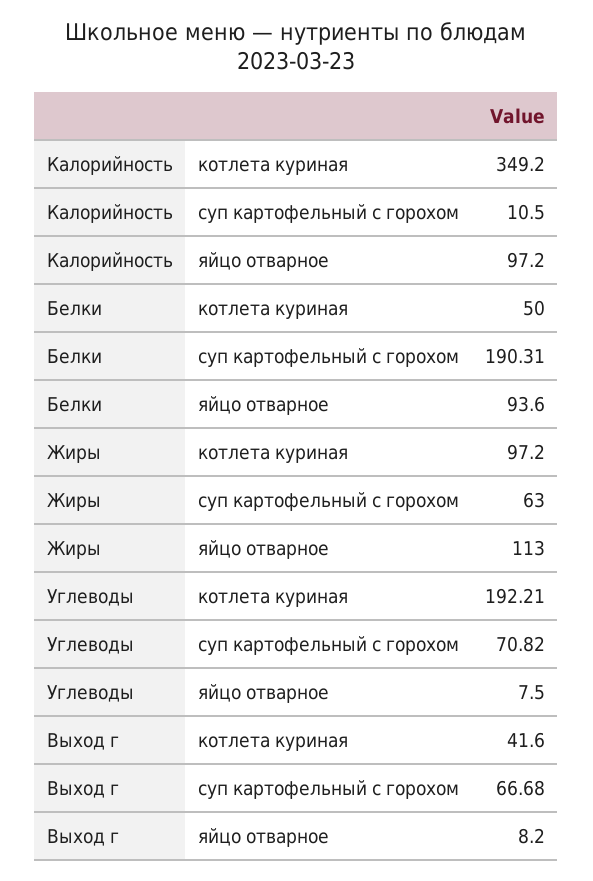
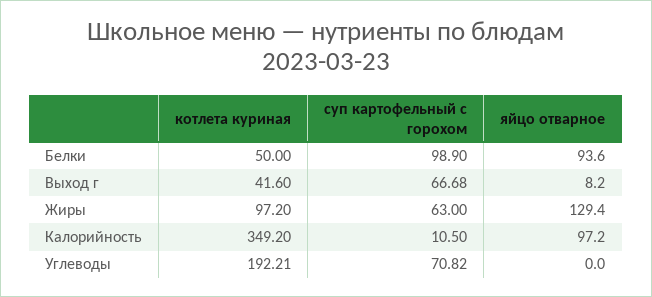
Белки, суп картофельный с горохом: 190.31 -> 98.9
Жиры, яйцо отварное: 113 -> 129.4
Углеводы, яйцо отварное: 7.5 -> 0

